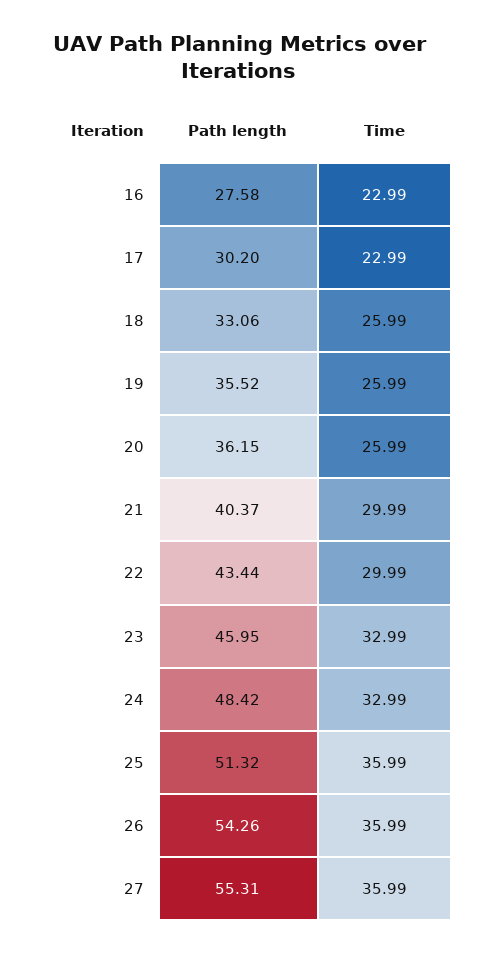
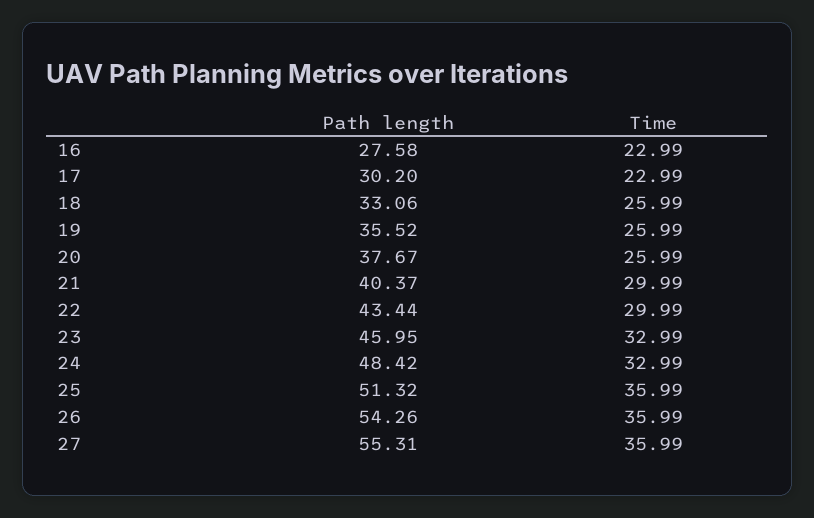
Path length, 20: 36.15 -> 37.67

